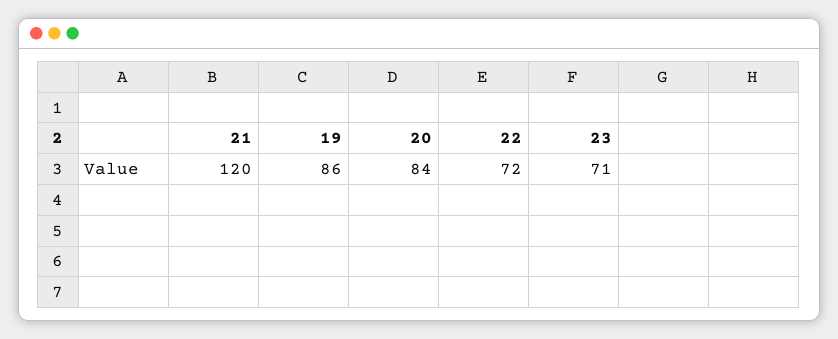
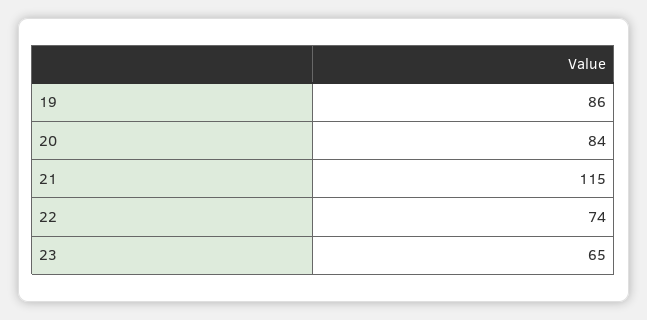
21: 120 -> 115
22: 72 -> 74
23: 71 -> 65

